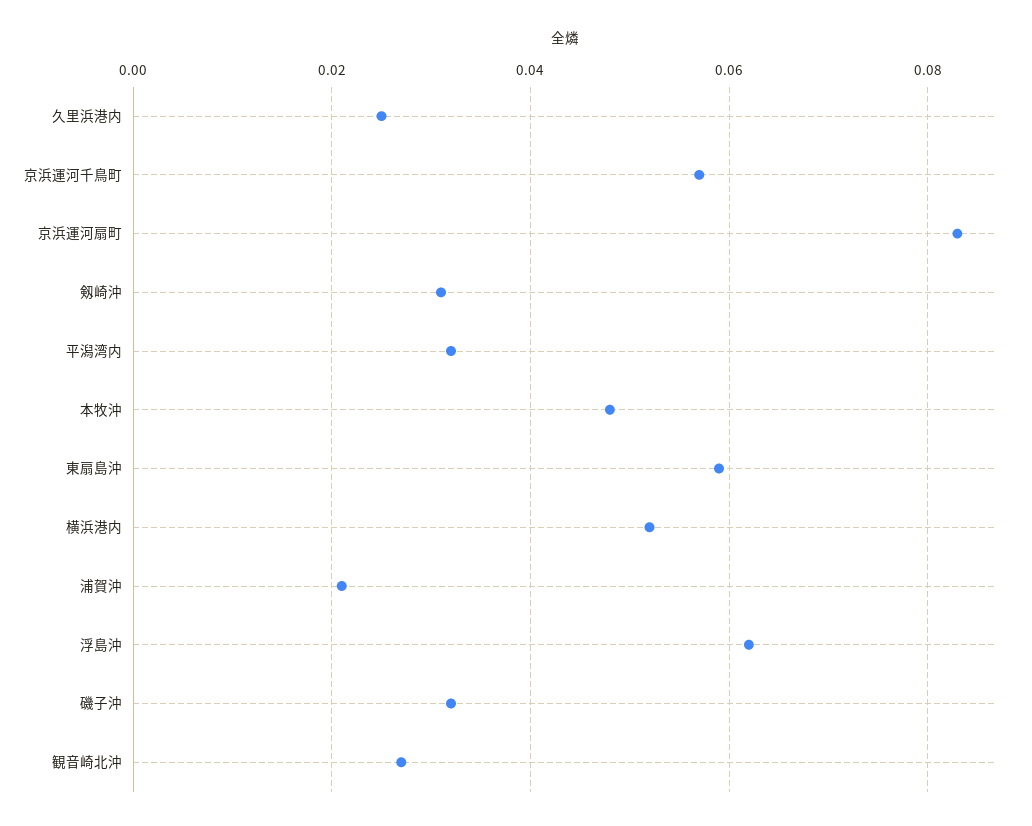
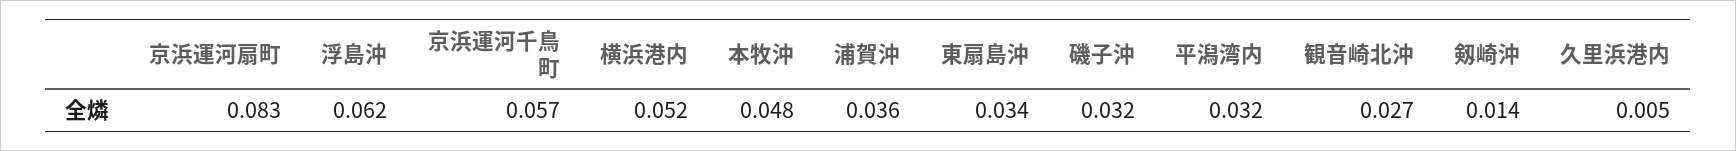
久里浜港内: 0.025 -> 0.005
剱崎沖: 0.03 -> 0.014
東扇島沖: 0.06 -> 0.034
浦賀沖: 0.02 -> 0.036

